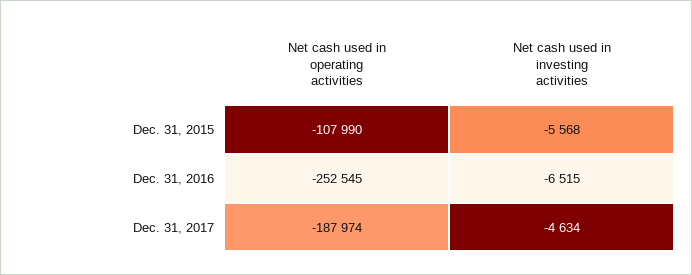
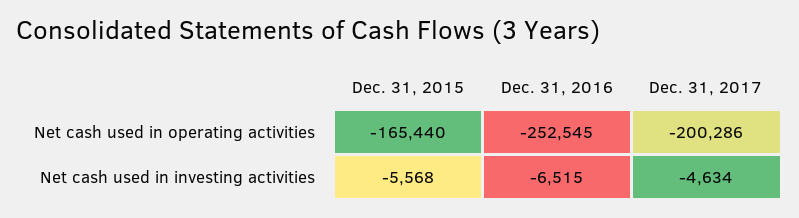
Net cash used in operating activities, Dec. 31, 2015: -107990 -> -165440
Net cash used in operating activities, Dec. 31, 2017: -187974 -> -200286

